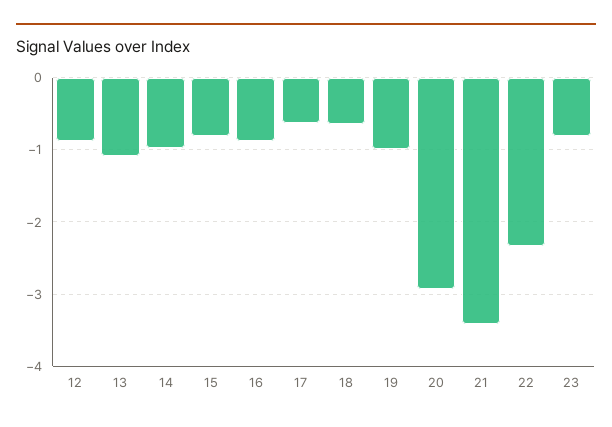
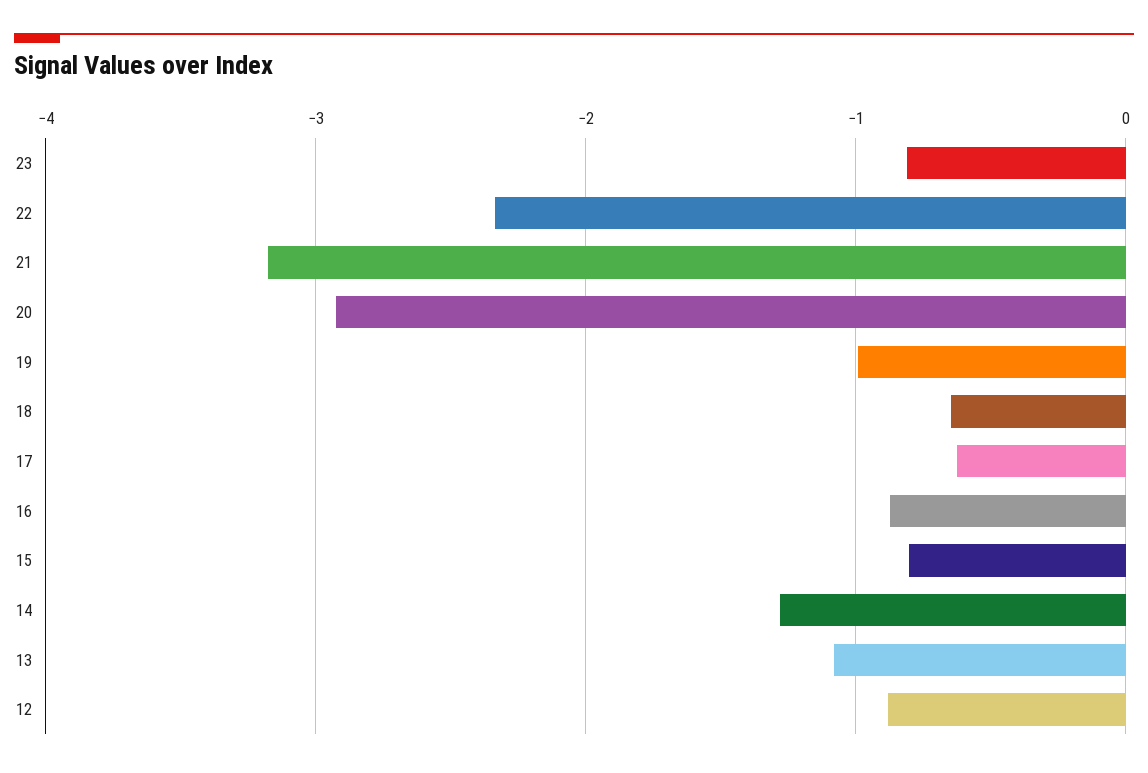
14: -1 -> -1.3
21: -3.4 -> -3.2

